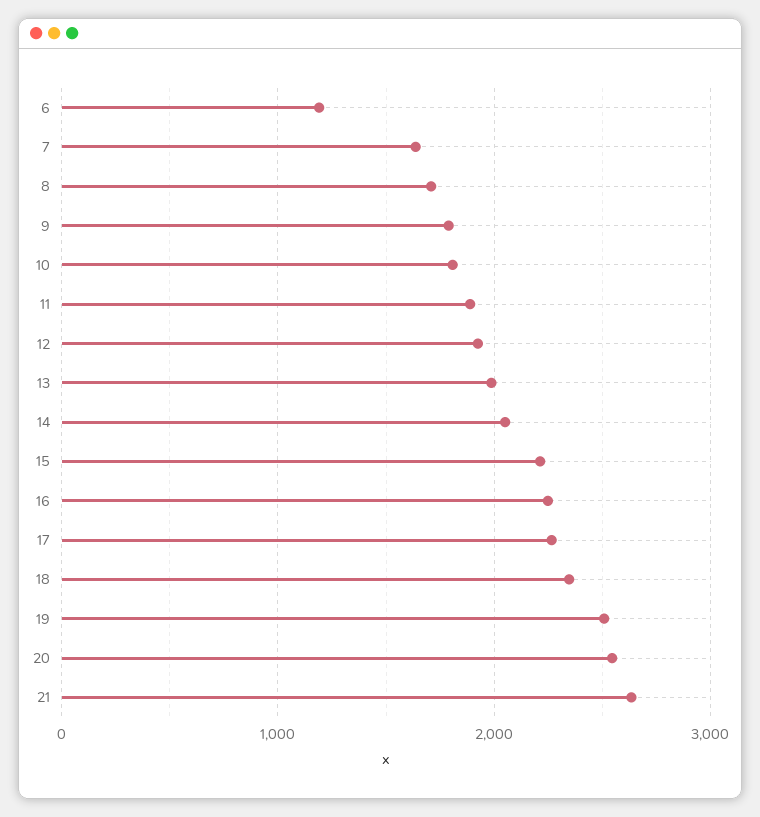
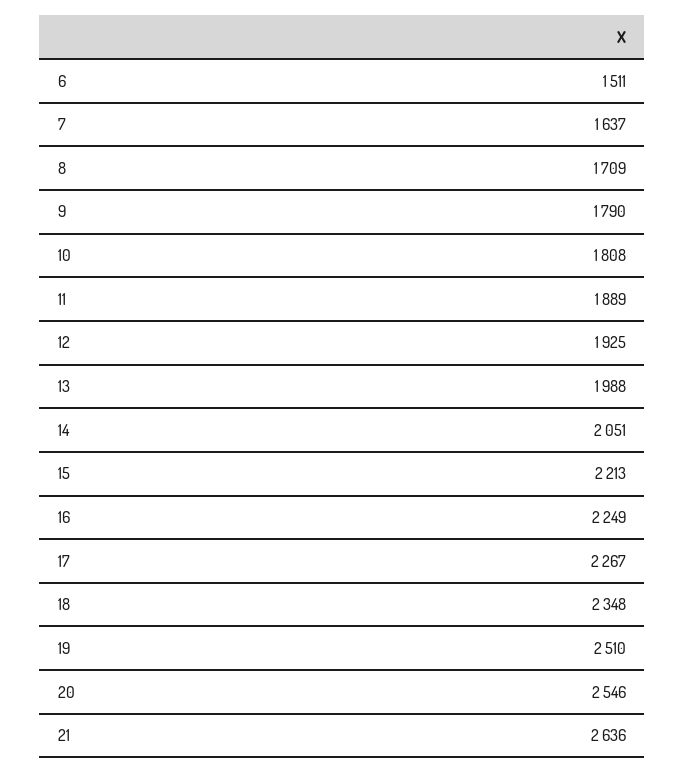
6: 1200 -> 1511

